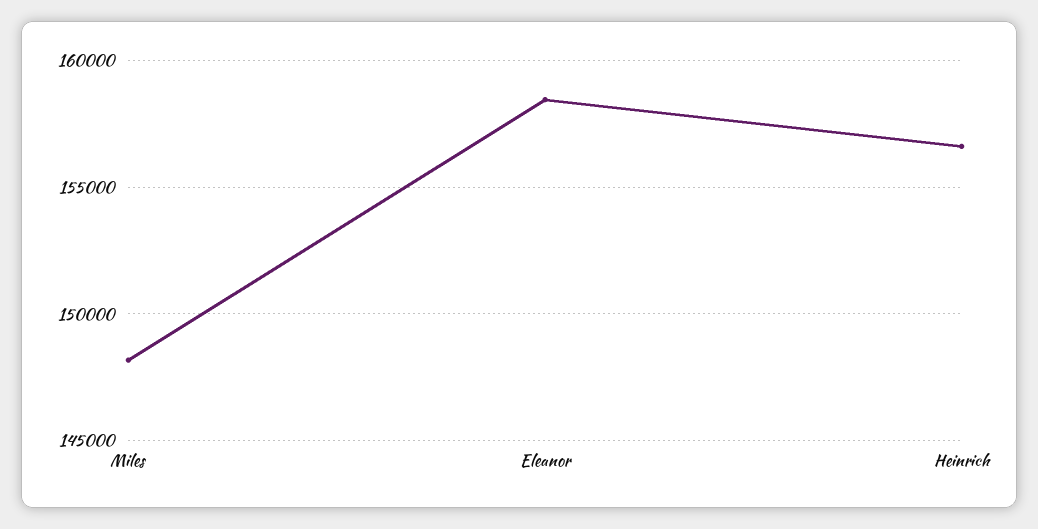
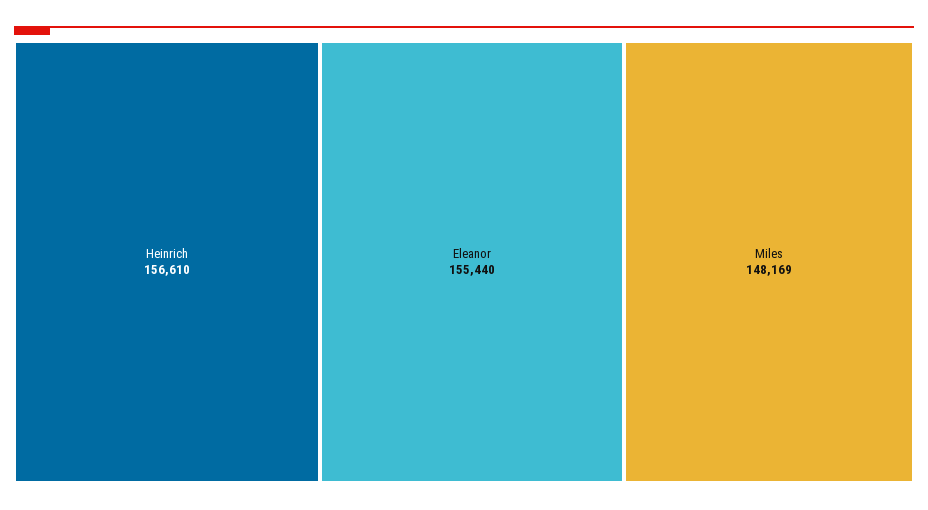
Eleanor: 158500 -> 155440

